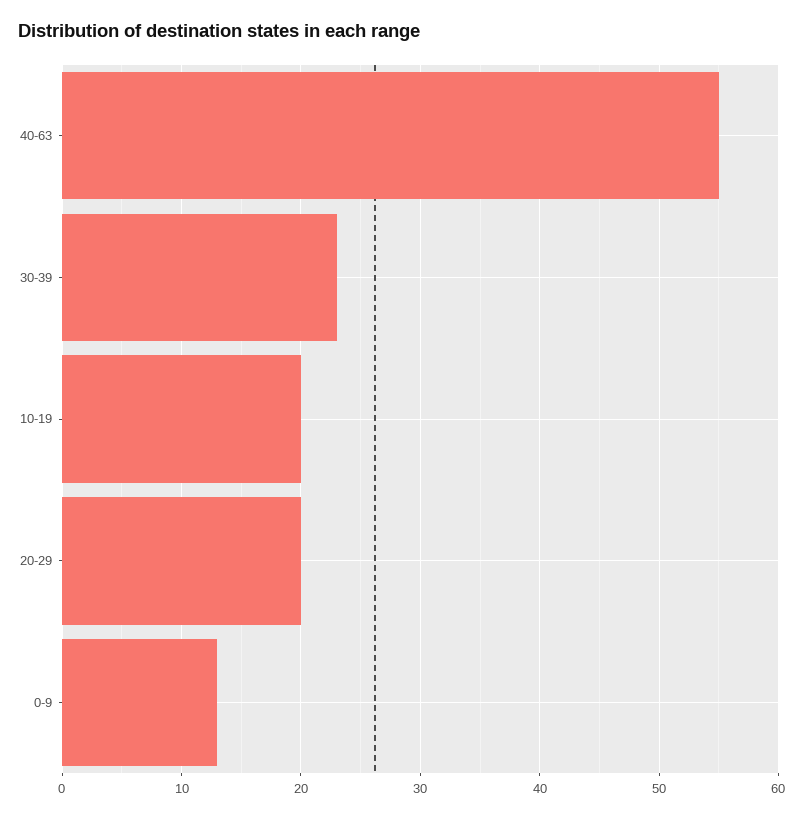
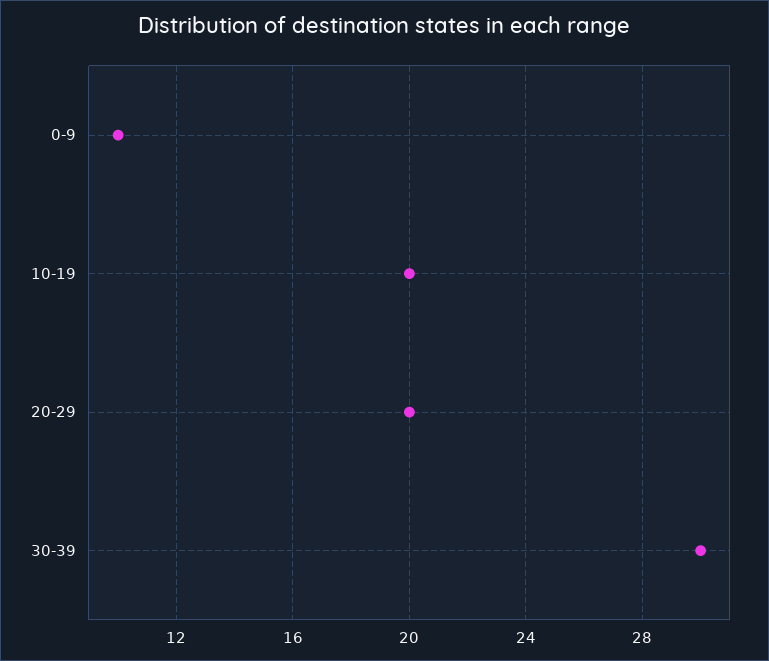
40-63: 55 -> none
30-39: 23 -> 30
0-9: 13 -> 10

